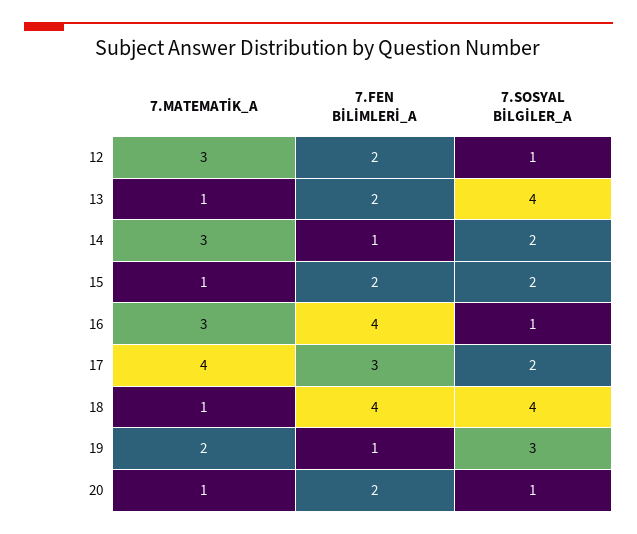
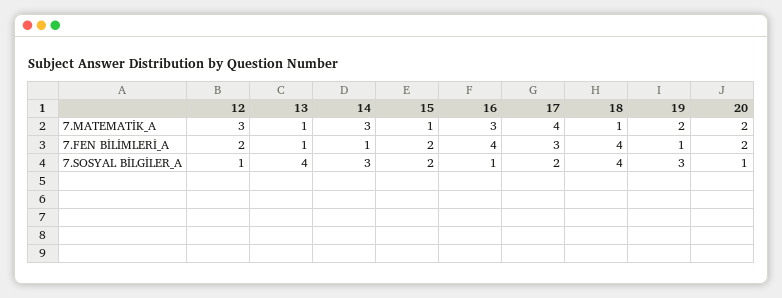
7.FEN BİLİMLERİ_A, 13: 2 -> 1
7.SOSYAL BİLGİLER_A, 14: 2 -> 3
7.MATEMATİK_A, 20: 1 -> 2

